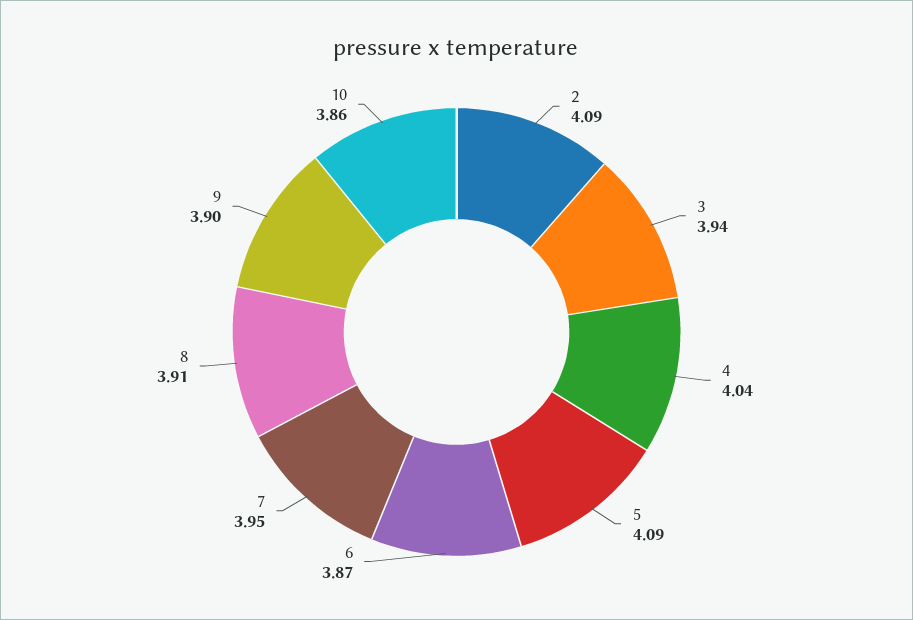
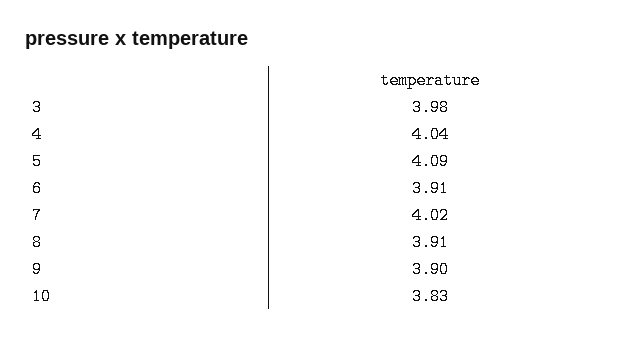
2: 4.09 -> none
3: 3.94 -> 3.98
6: 3.87 -> 3.91
7: 3.95 -> 4.02
10: 3.86 -> 3.83

